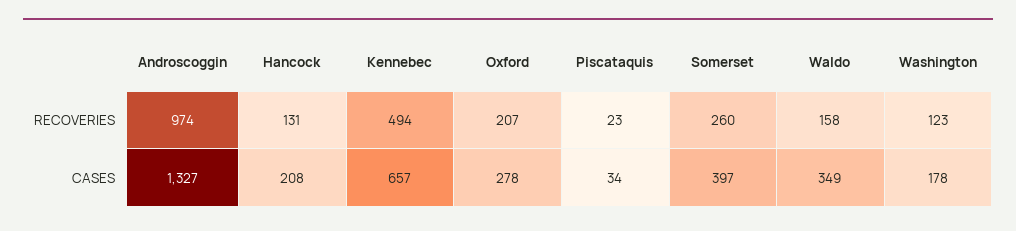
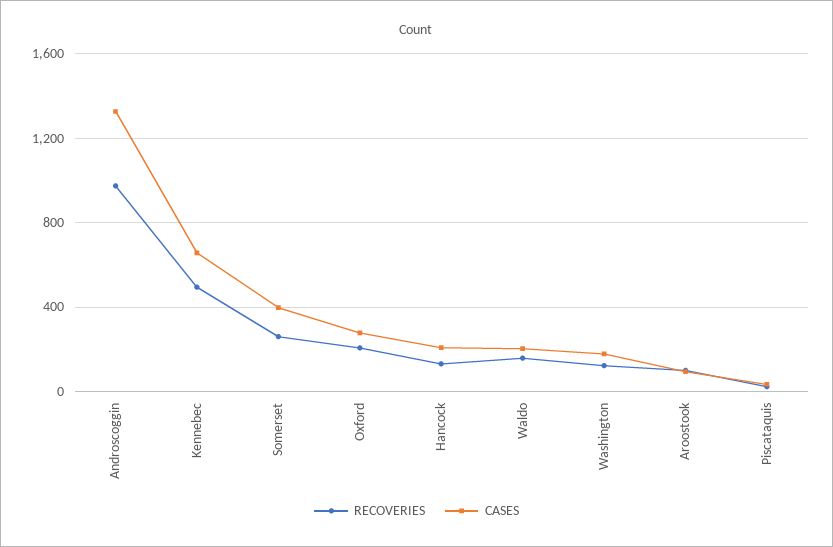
CASES, Waldo: 349 -> 200
RECOVERIES, Aroostook: none -> 100
CASES, Aroostook: none -> 100

